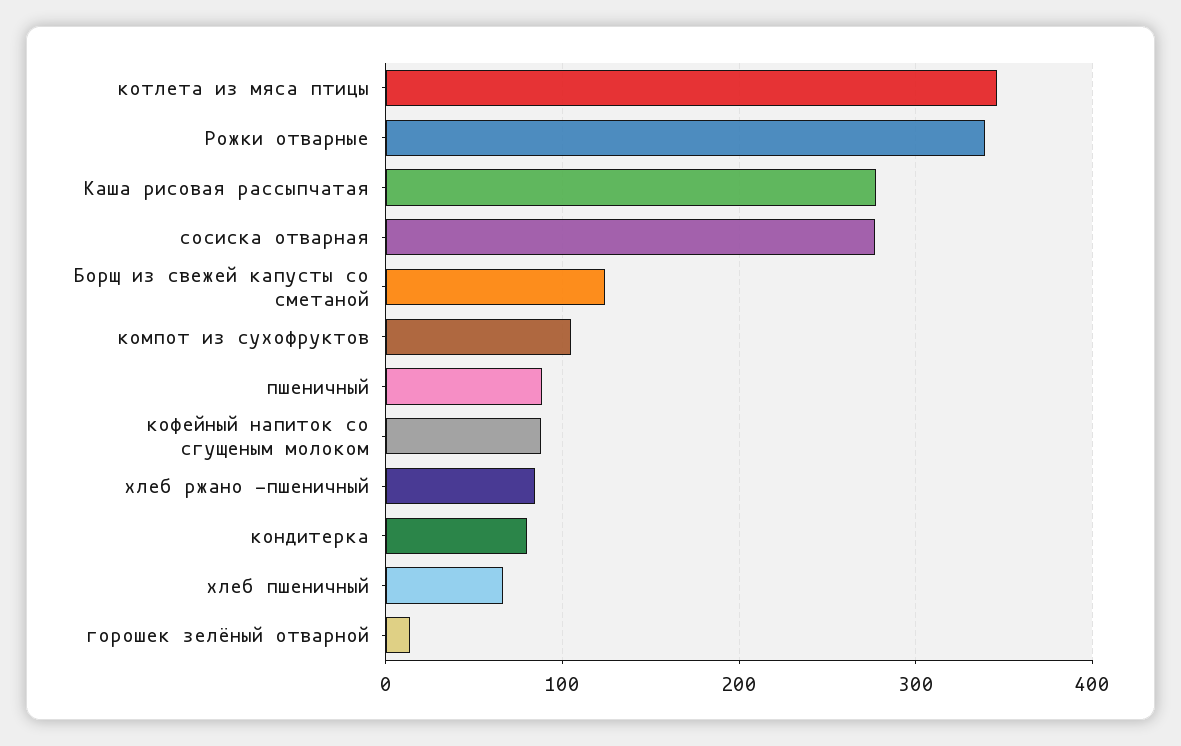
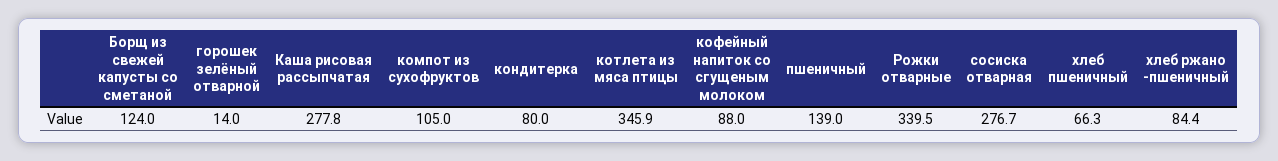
пшеничный: 90 -> 139

